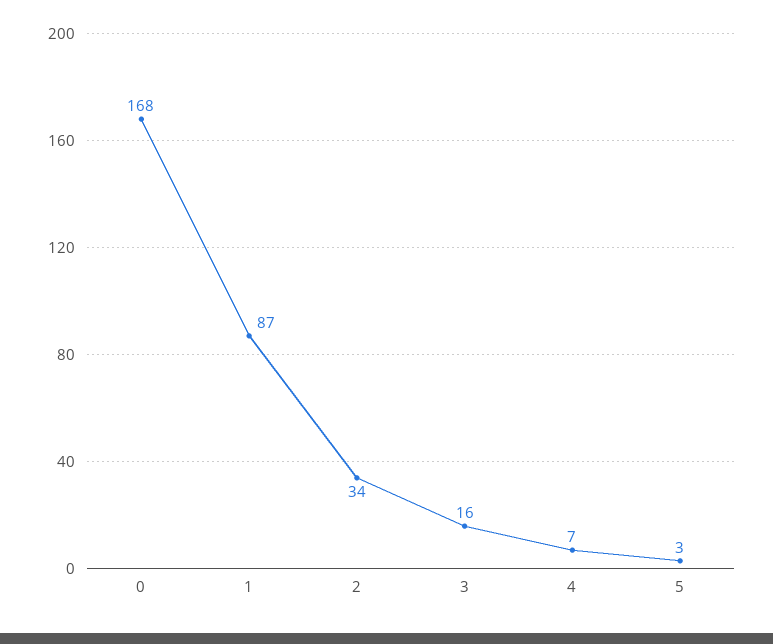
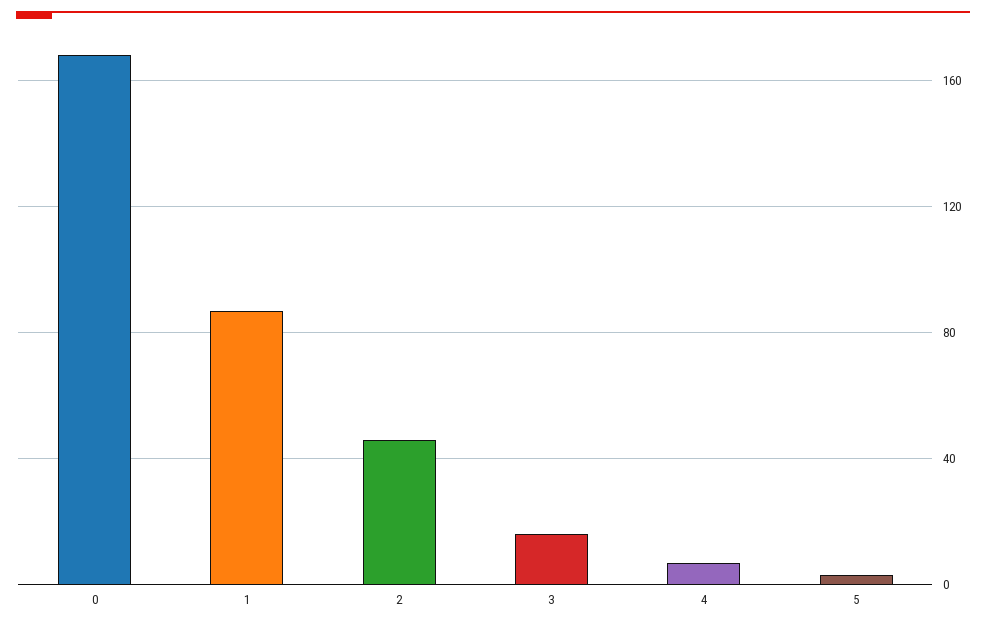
2: 34 -> 45

